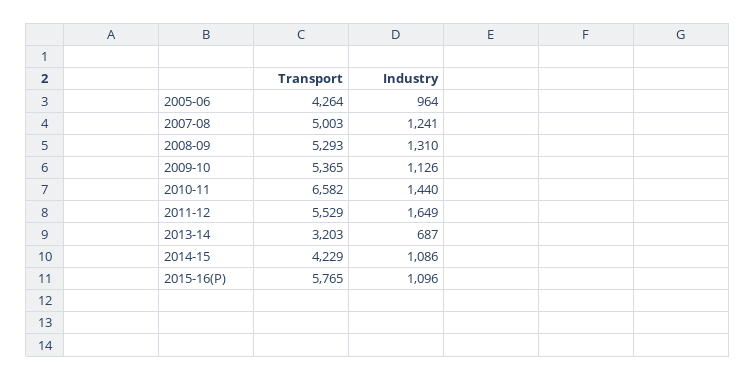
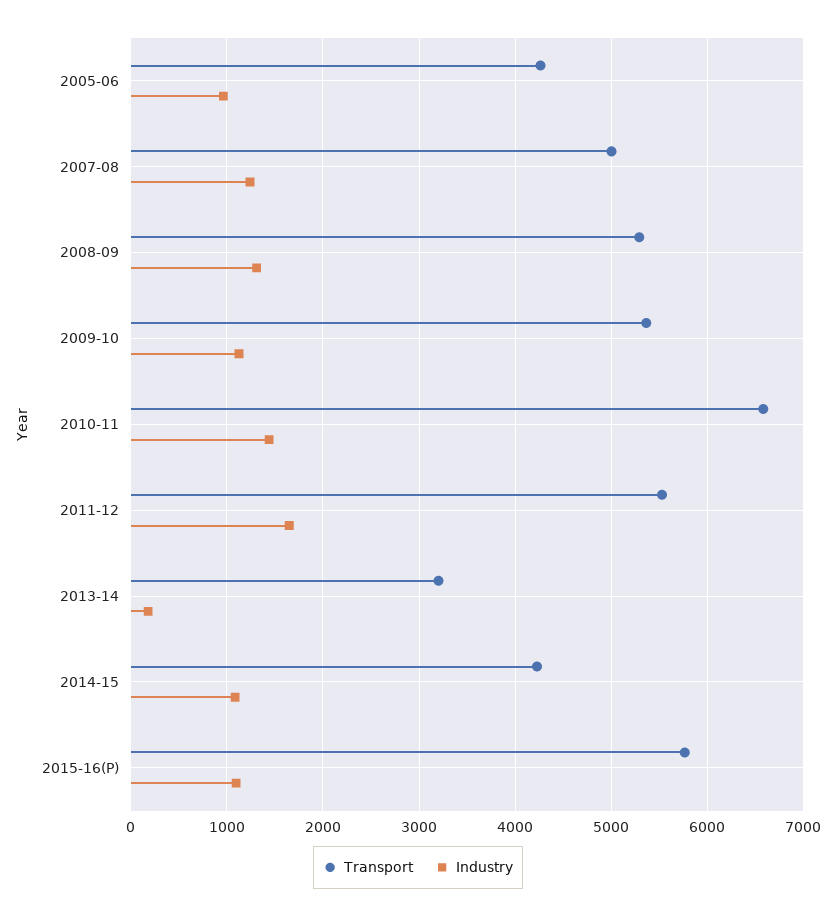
Industry, 2013-14: 687 -> 200

